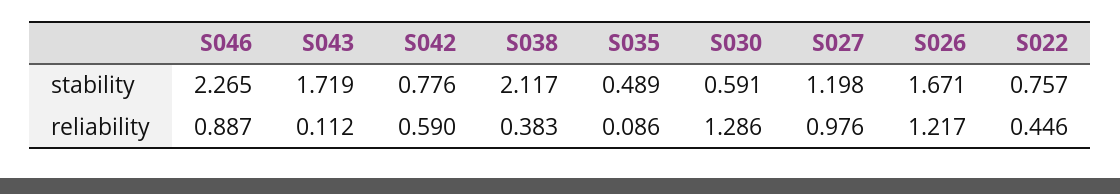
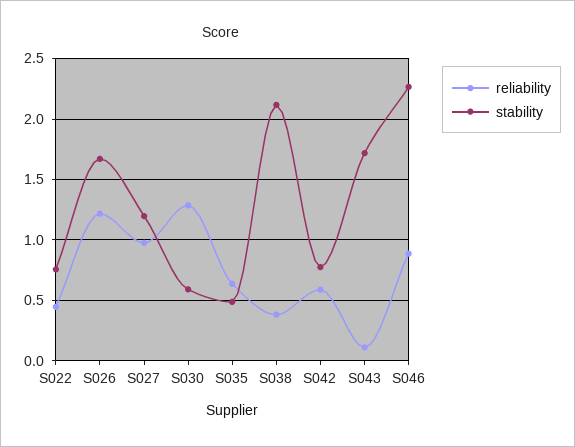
reliability, S035: 0.086 -> 0.65

